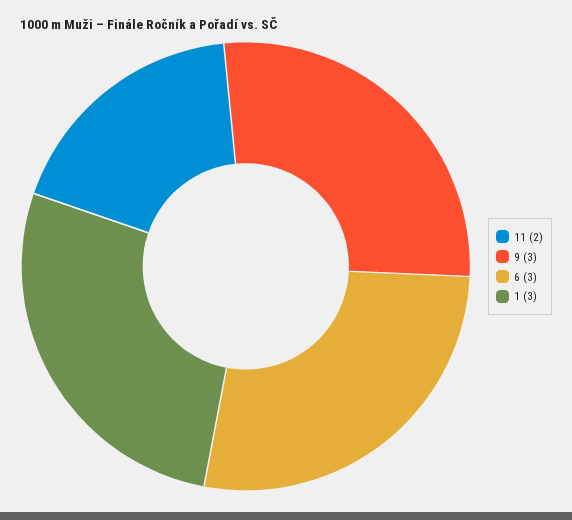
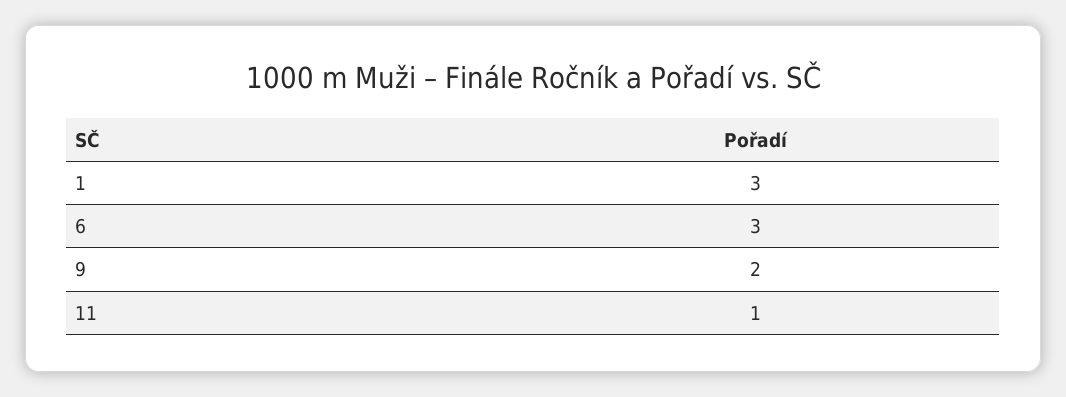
11: 2 -> 1
9: 3 -> 2

